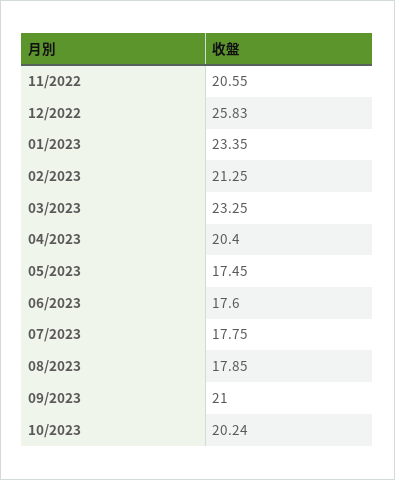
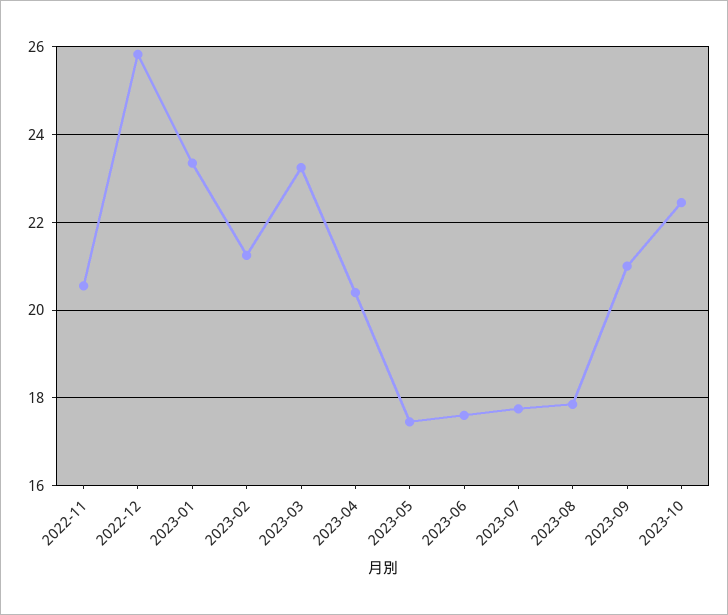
10/2023: 20.24 -> 22.4

